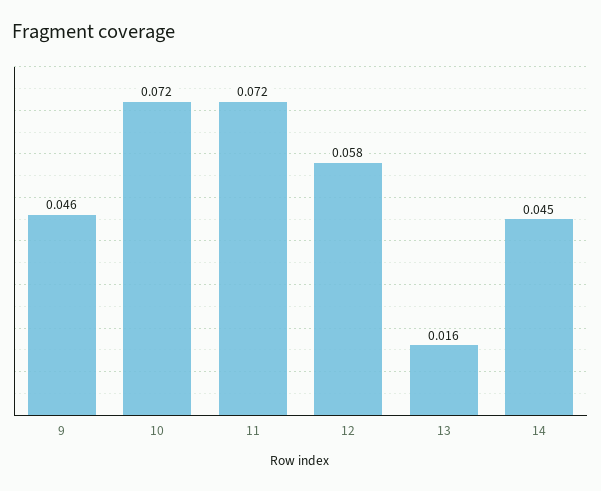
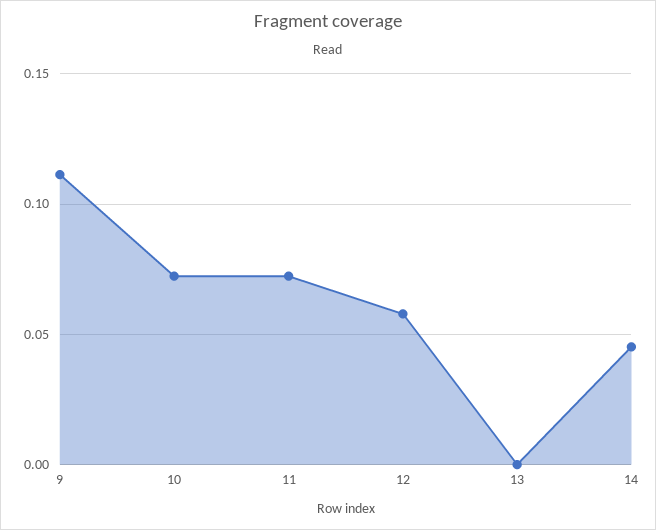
9: 0.046 -> 0.11
13: 0.016 -> 0

